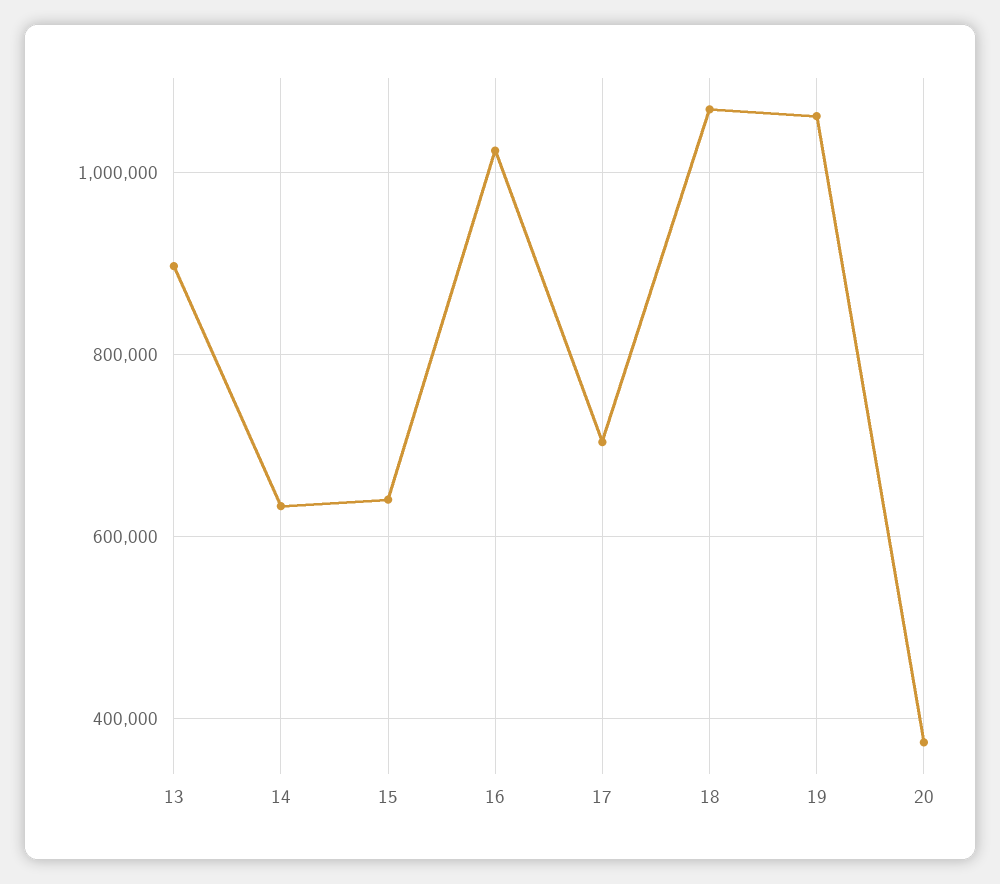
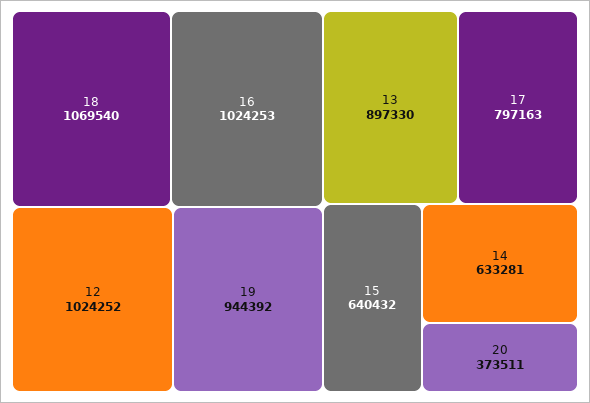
17: 700000 -> 797163
19: 1060000 -> 944392
12: none -> 1024252

